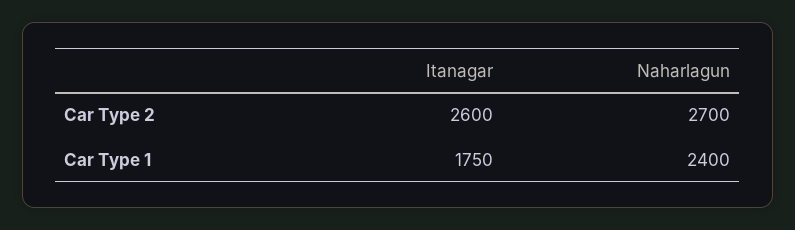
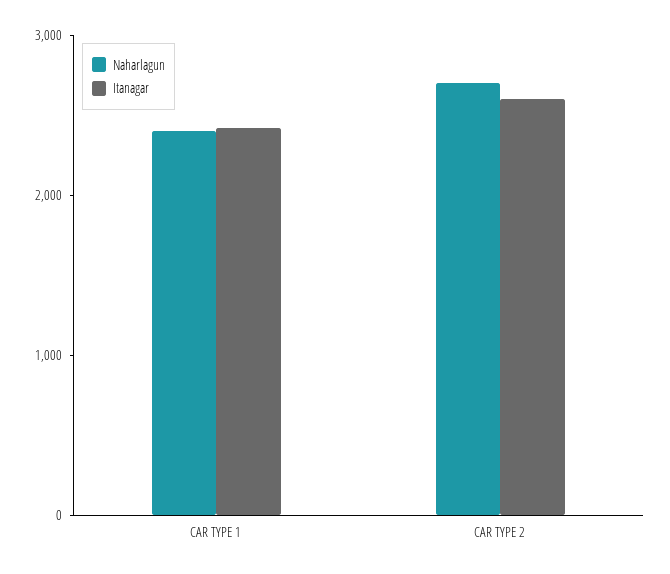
Itanagar, Car Type 1: 1750 -> 2400

